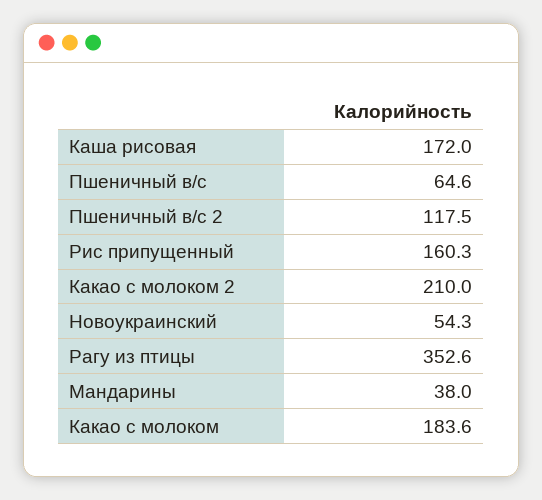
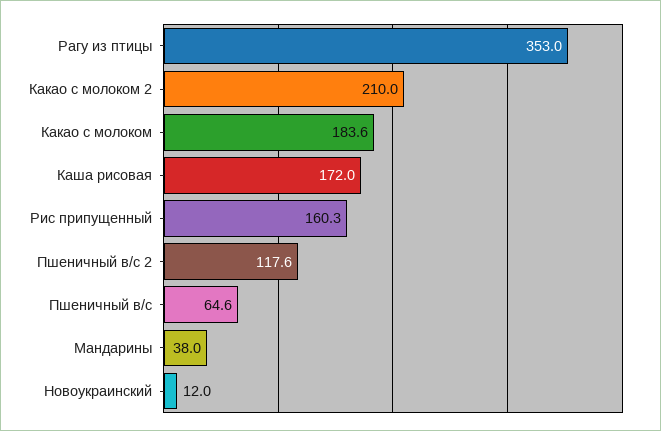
Пшеничный в/с 2: 117.5 -> 117.6
Новоукраинский: 54.3 -> 12
Рагу из птицы: 352.6 -> 353

